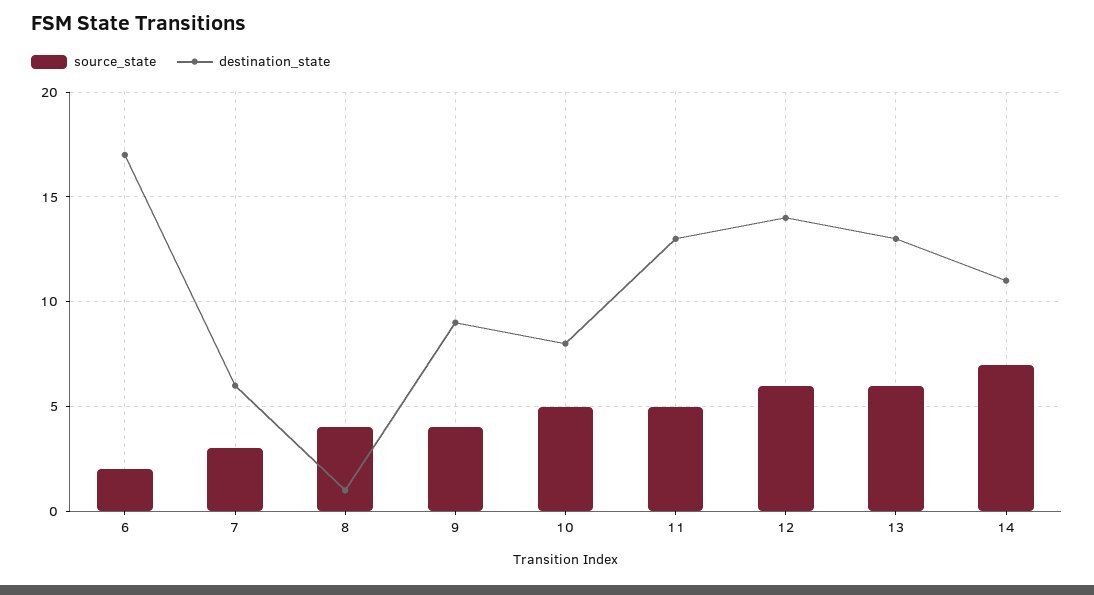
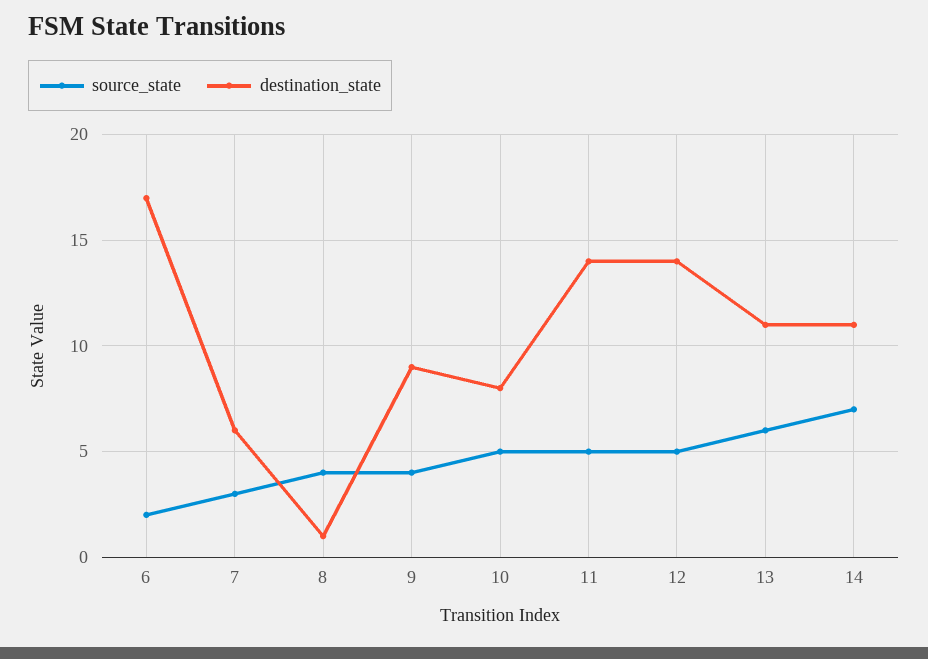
destination_state, 11: 13 -> 14
source_state, 12: 6 -> 5
destination_state, 13: 13 -> 11

